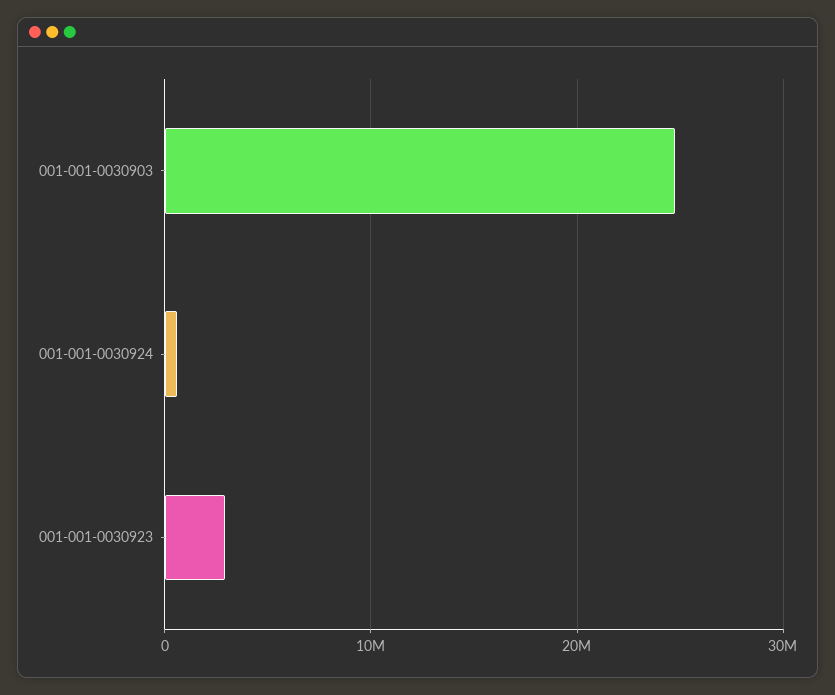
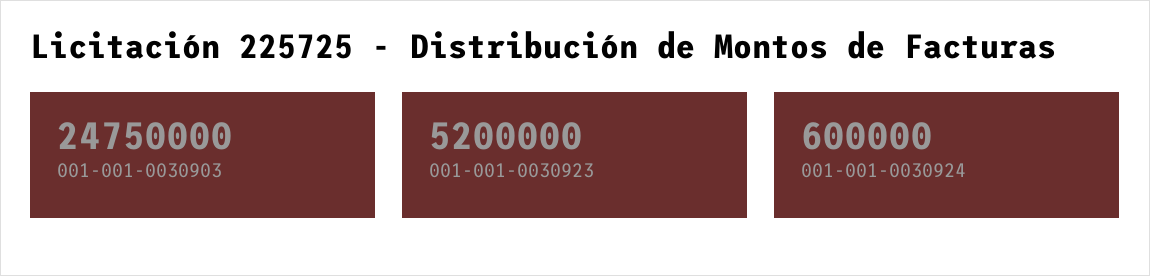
001-001-0030923: 3000000 -> 5200000

